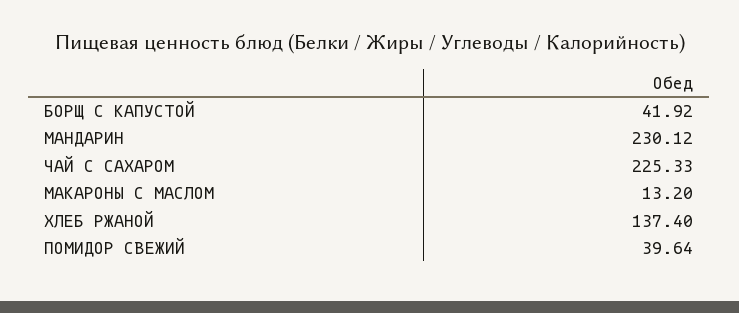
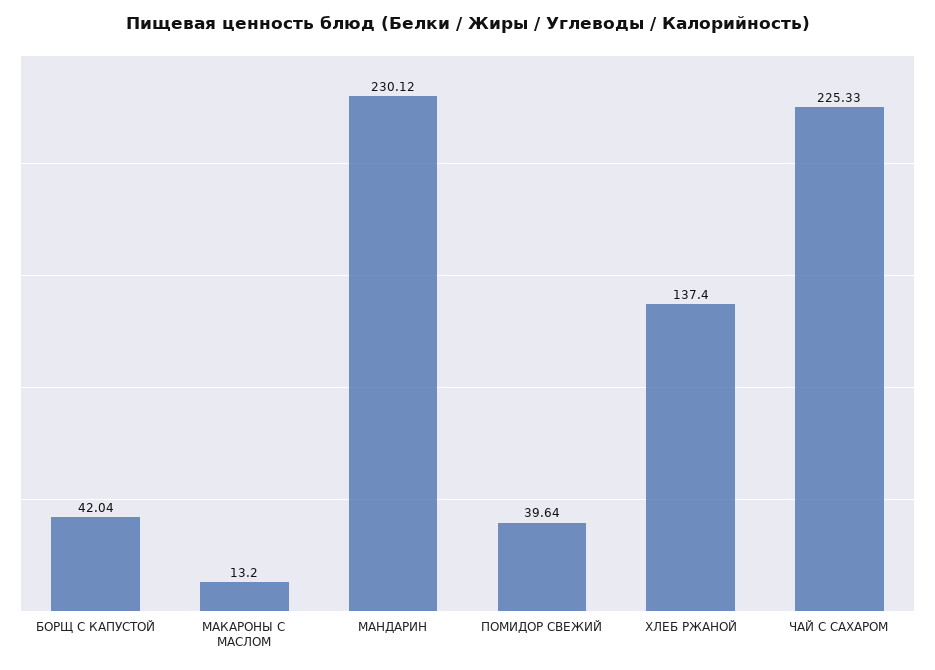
БОРЩ С КАПУСТОЙ: 41.92 -> 42.04

